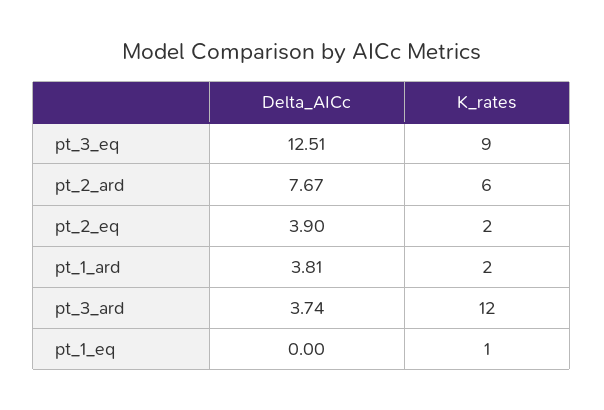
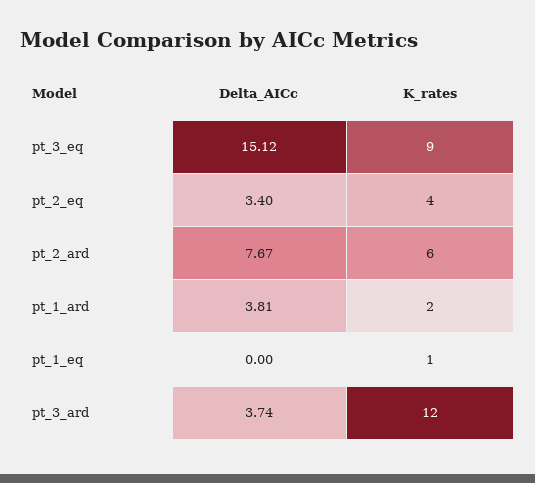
Delta_AICc, pt_3_eq: 12.51 -> 15.12
Delta_AICc, pt_2_eq: 3.9 -> 3.4
K_rates, pt_2_eq: 2 -> 4

